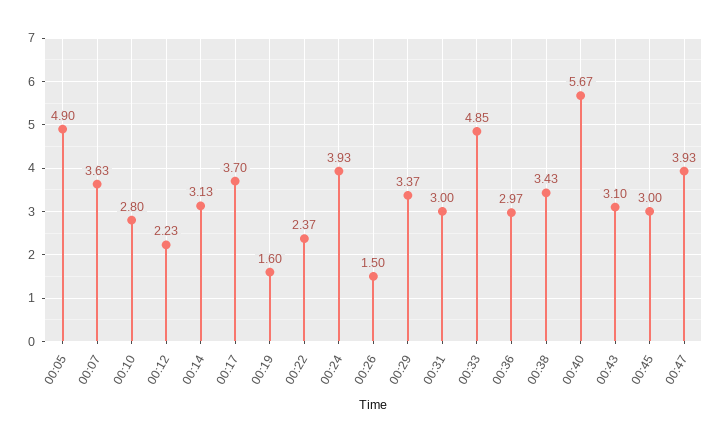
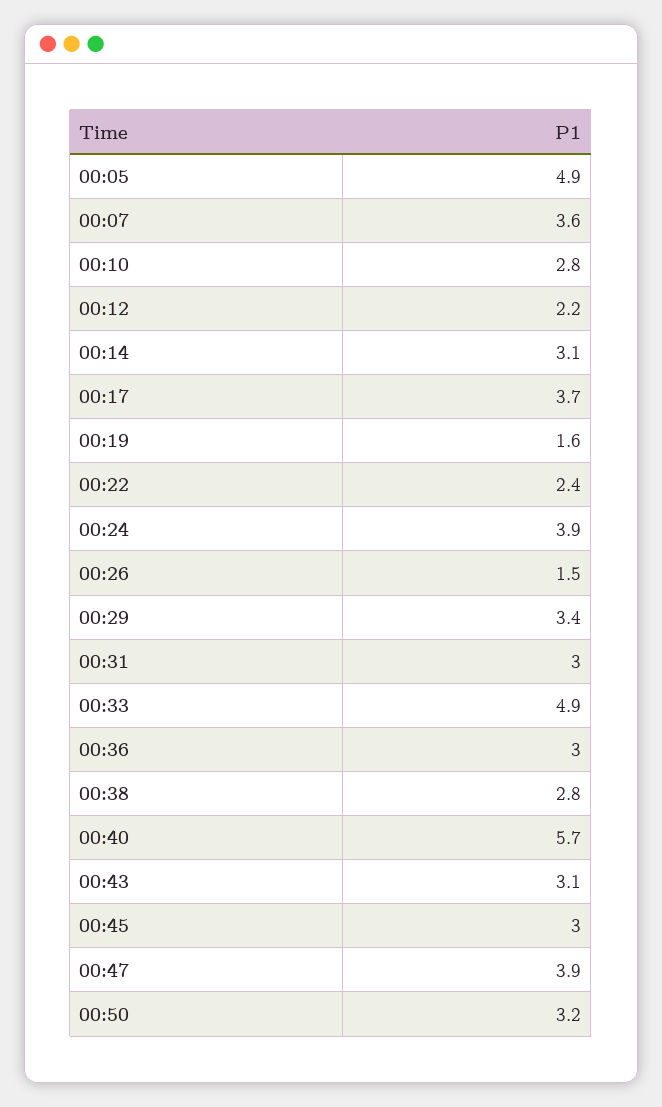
00:38: 3.43 -> 2.8
00:50: none -> 3.2

